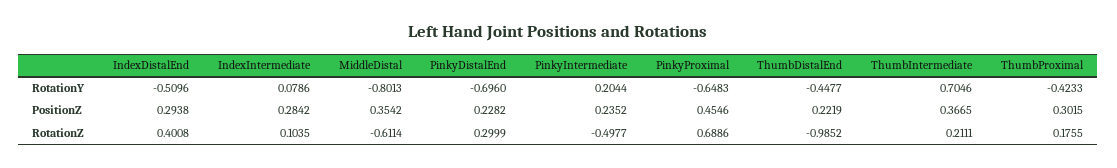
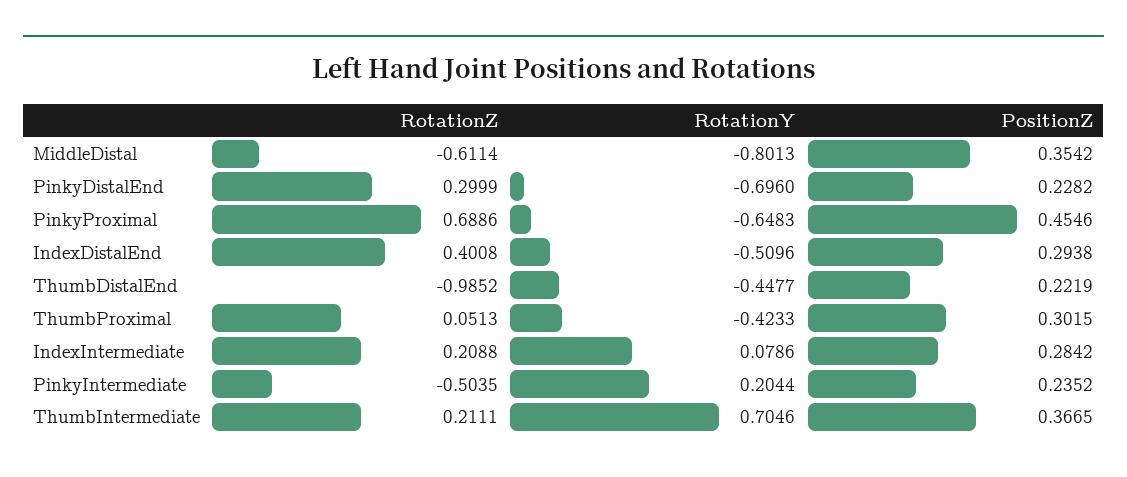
IndexIntermediate, RotationZ: 0.1035 -> 0.2088
PinkyIntermediate, RotationZ: -0.4977 -> -0.5035
ThumbProximal, RotationZ: 0.1755 -> 0.0513

